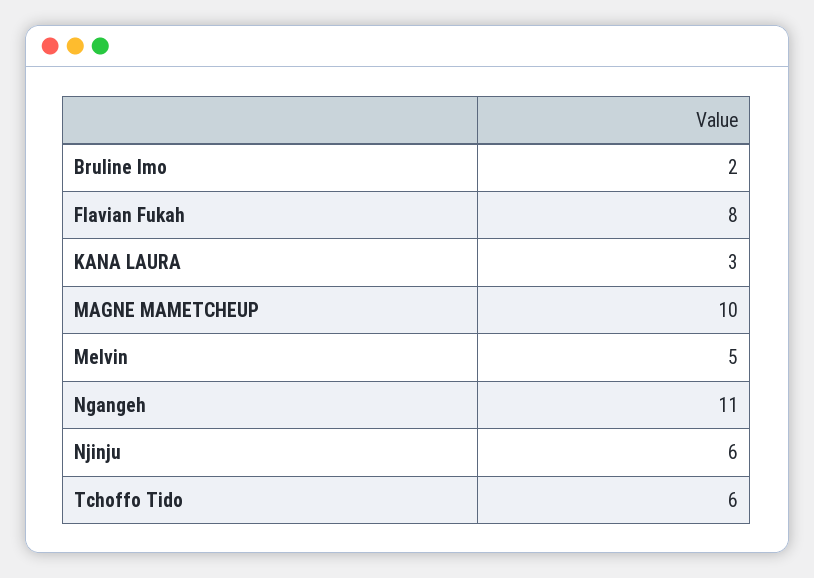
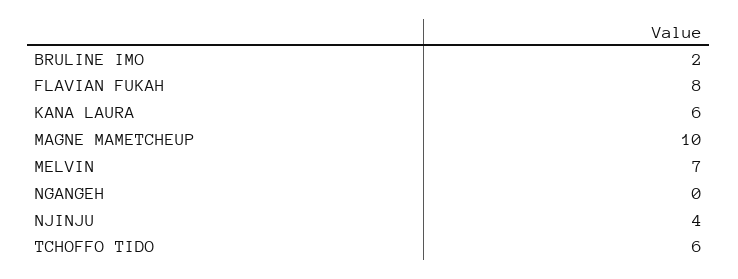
KANA LAURA: 3 -> 6
Melvin: 5 -> 7
Ngangeh: 11 -> 0
Njinju: 6 -> 4

